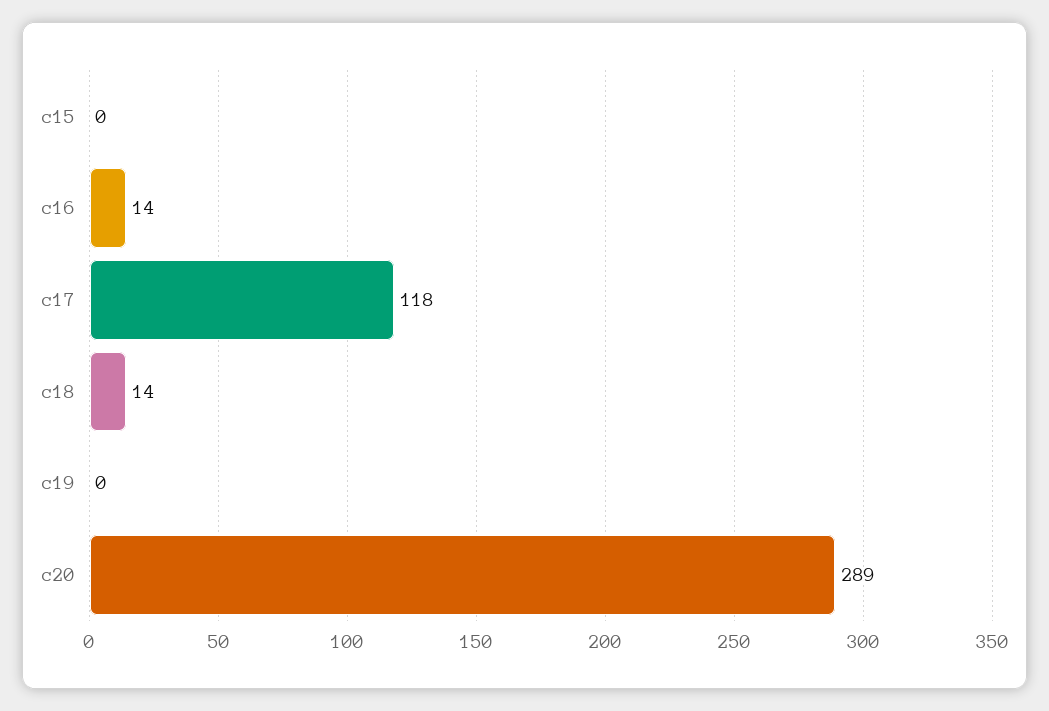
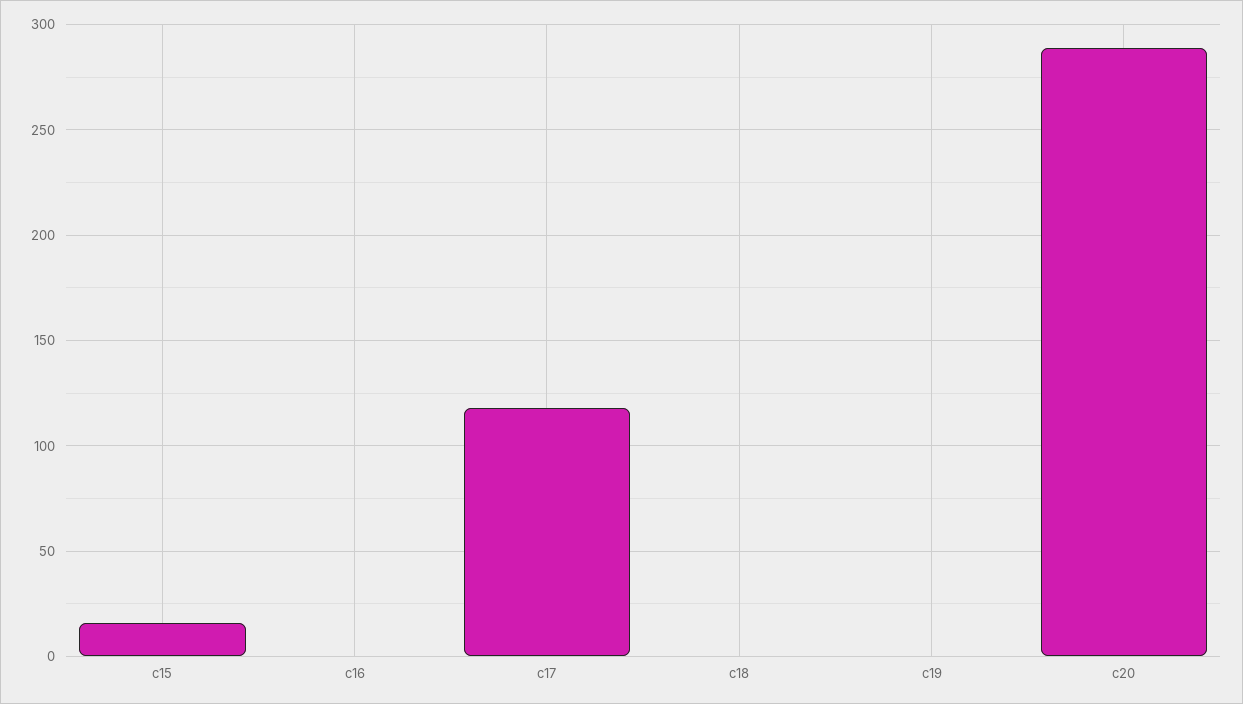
c15: 0 -> 15
c16: 14 -> 0
c18: 14 -> 0

